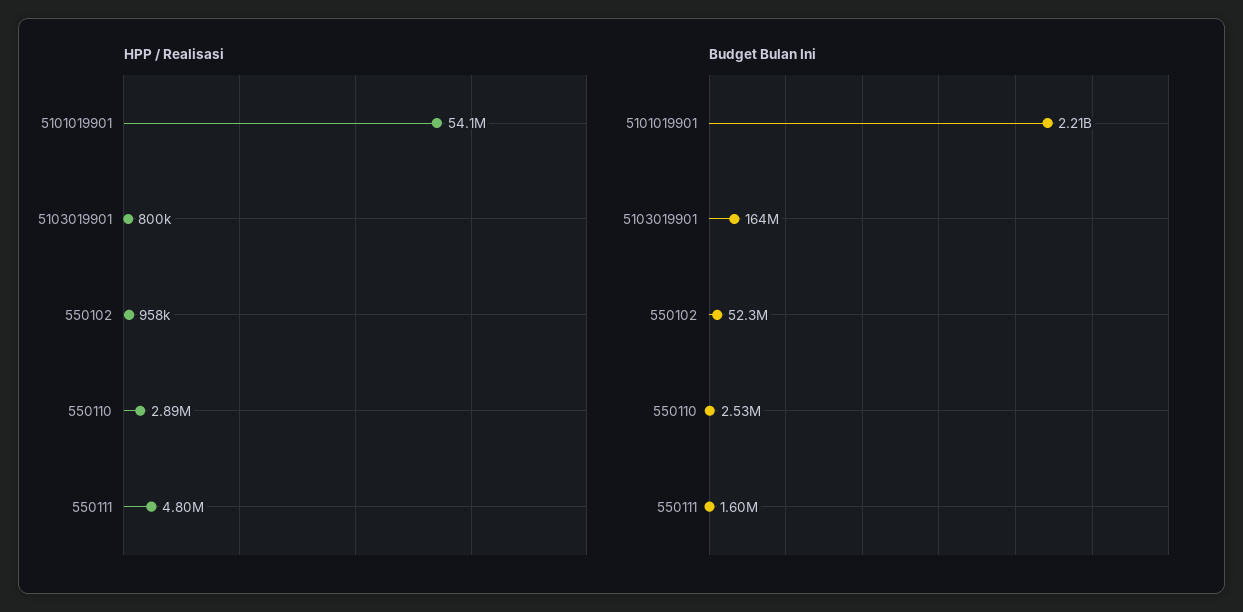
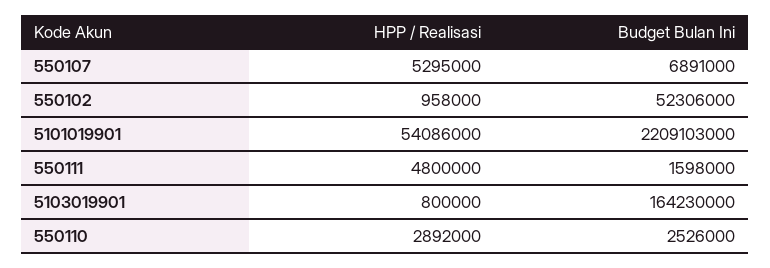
HPP / Realisasi, 550107: none -> 5295000
Budget Bulan Ini, 550107: none -> 6891000

